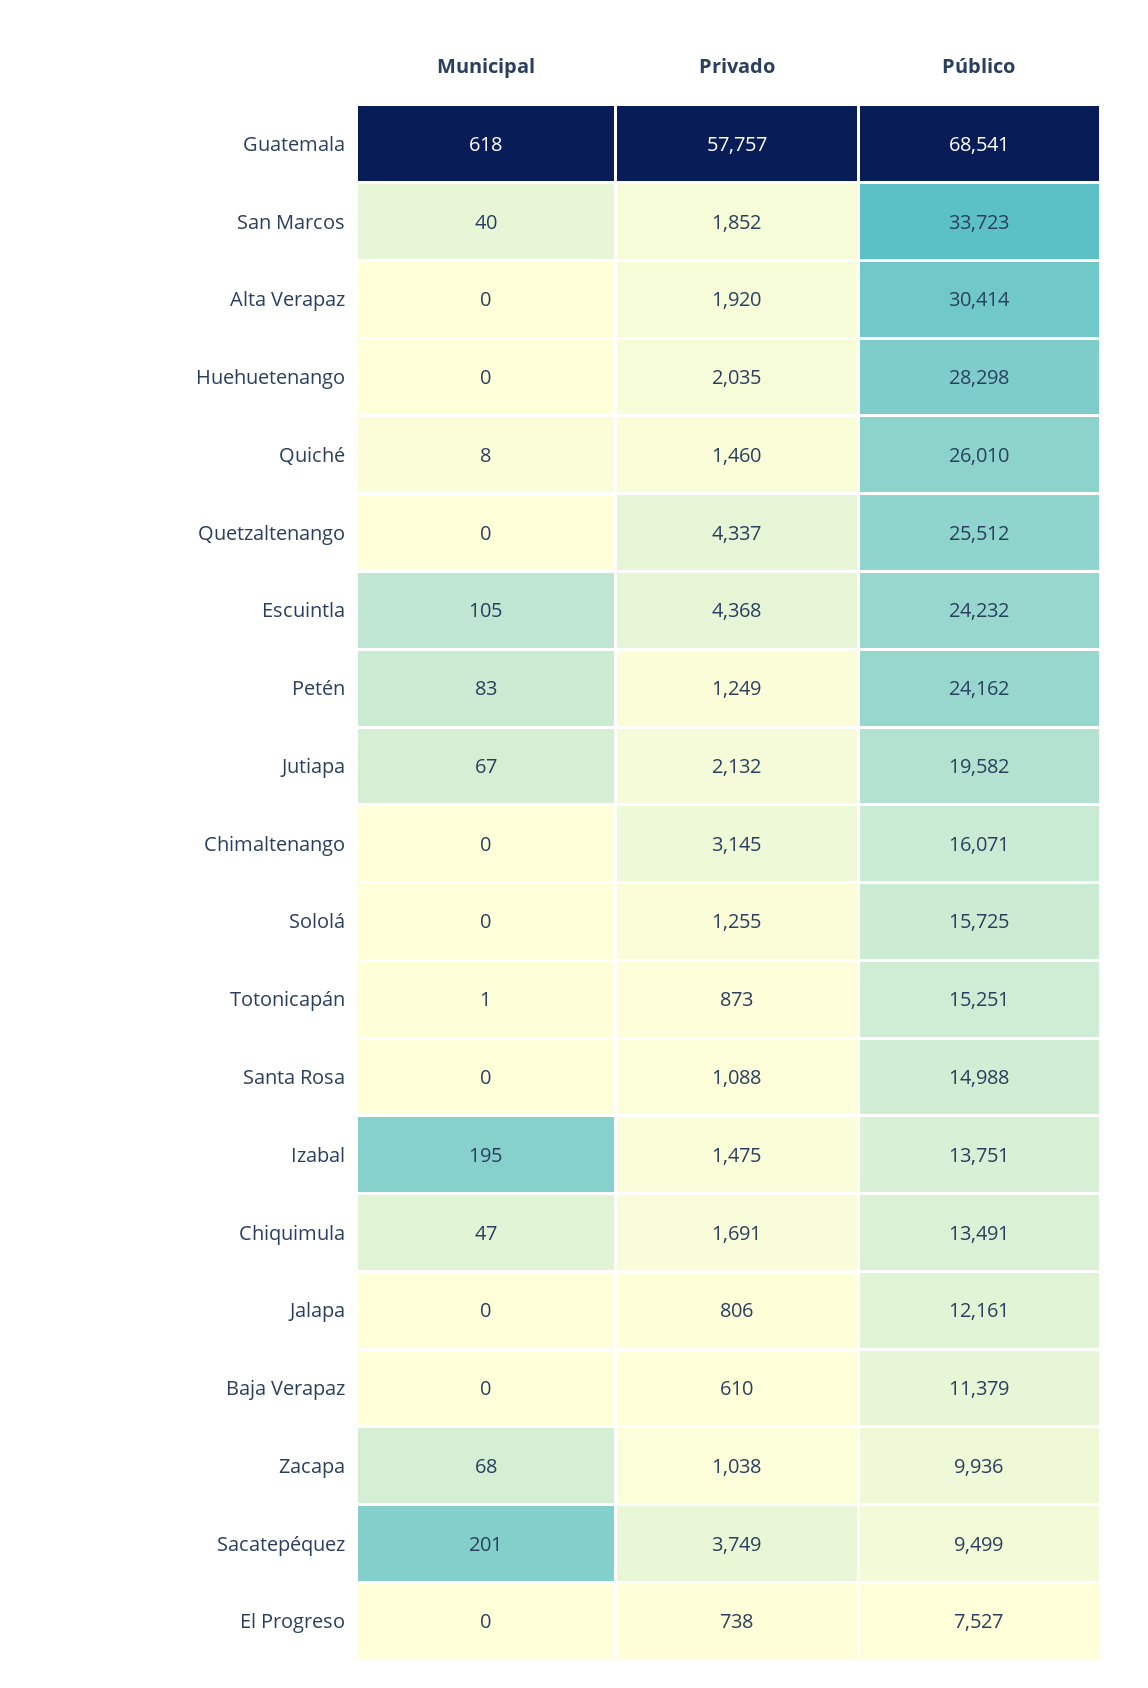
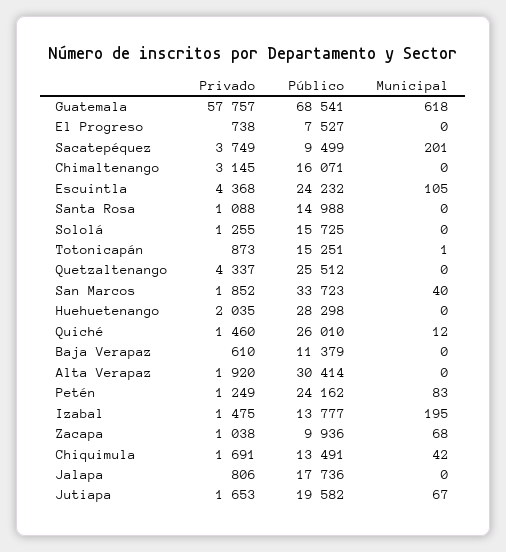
Municipal, Quiché: 8 -> 12
Privado, Jutiapa: 2132 -> 1653
Público, Izabal: 13751 -> 13777
Municipal, Chiquimula: 47 -> 42
Público, Jalapa: 12161 -> 17736

